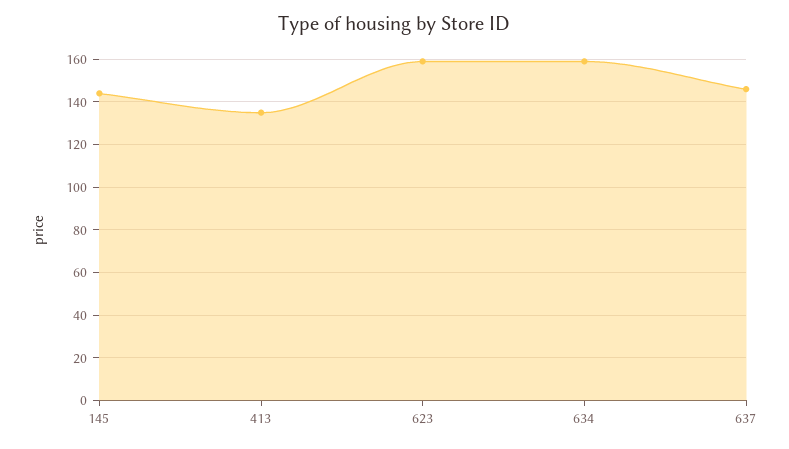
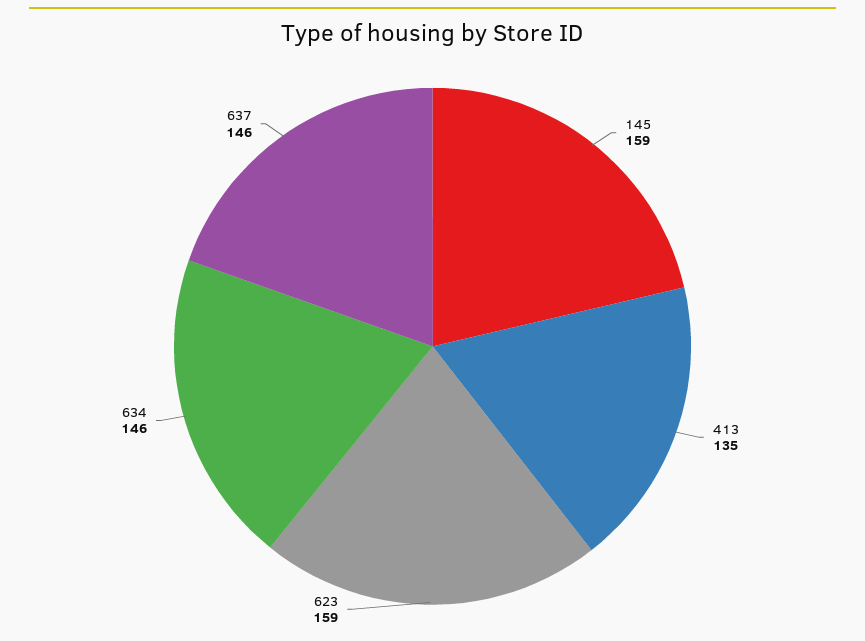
145: 145 -> 159
634: 160 -> 146

